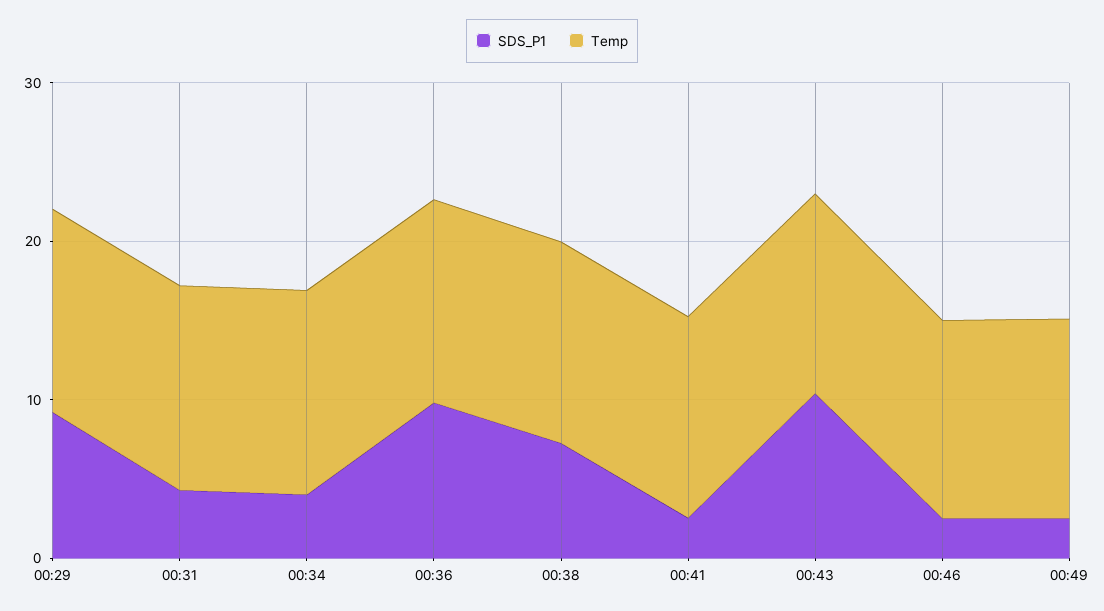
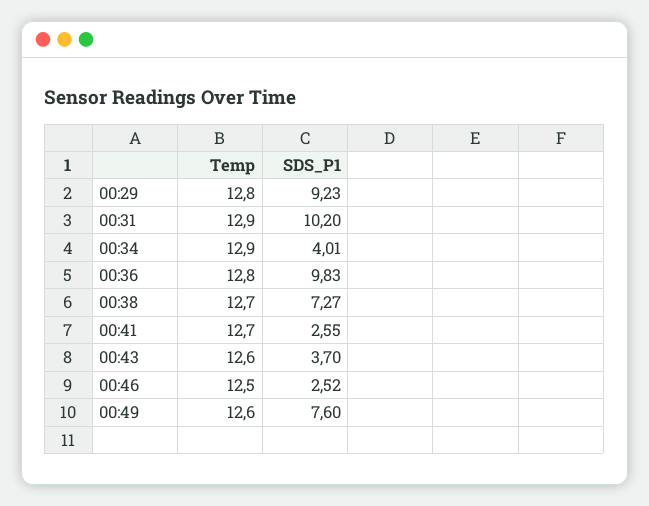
SDS_P1, 00:31: 4 -> 10.2
SDS_P1, 00:43: 10 -> 3.7
SDS_P1, 00:49: 2 -> 7.6

